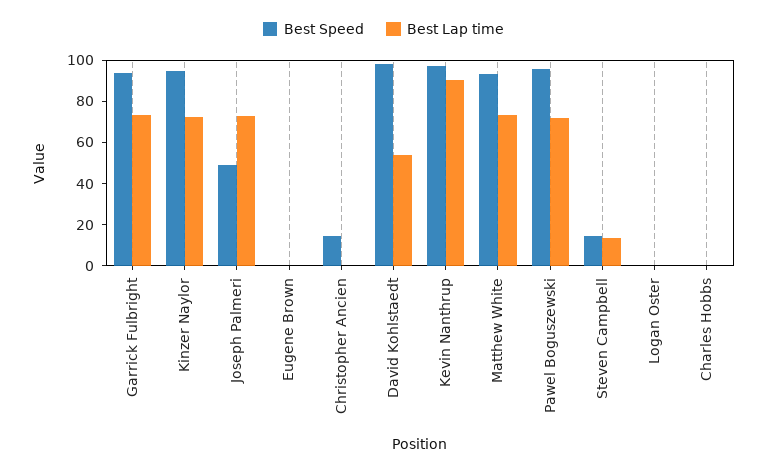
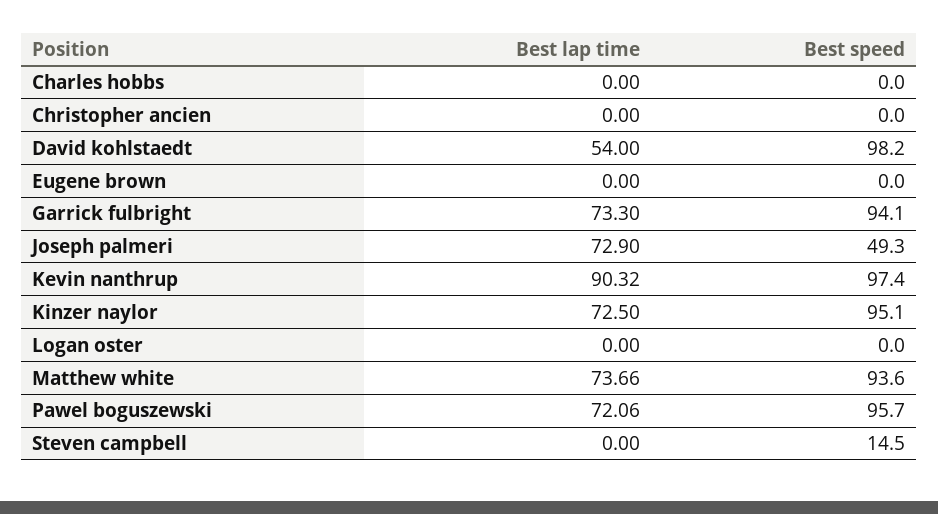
Best Speed, Christopher Ancien: 15 -> 0
Best Lap time, Steven Campbell: 15 -> 0

